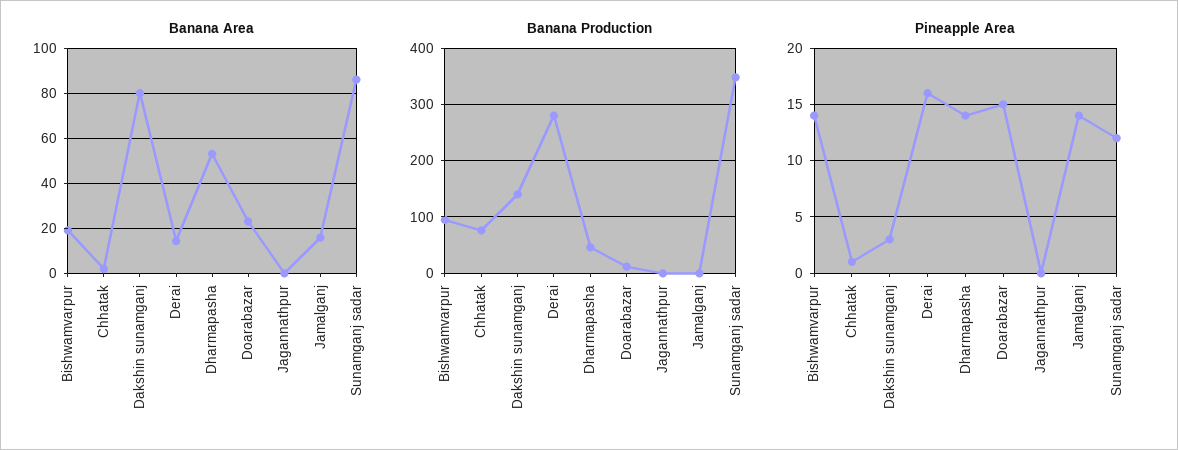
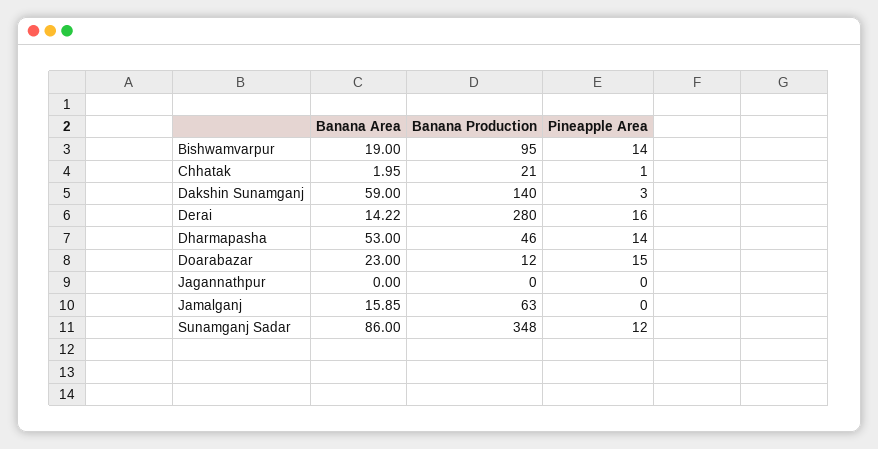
Banana Area, Dakshin sunamganj: 80 -> 59
Banana Production, Chhatak: 80 -> 21
Banana Production, Jamalganj: 0 -> 63
Pineapple Area, Jamalganj: 14 -> 0

